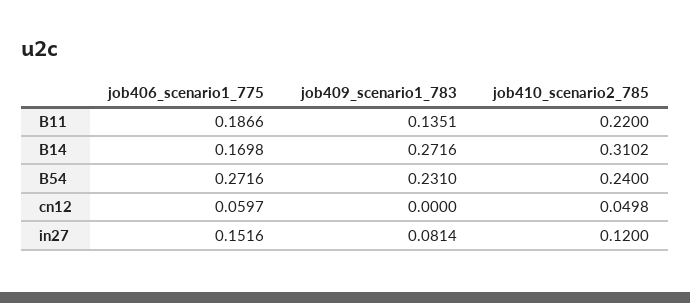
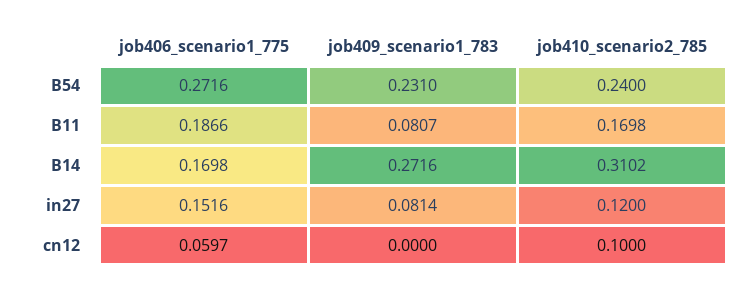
job409_scenario1_783, B11: 0.1351 -> 0.0807
job410_scenario2_785, B11: 0.22 -> 0.1698
job410_scenario2_785, cn12: 0.0498 -> 0.1

